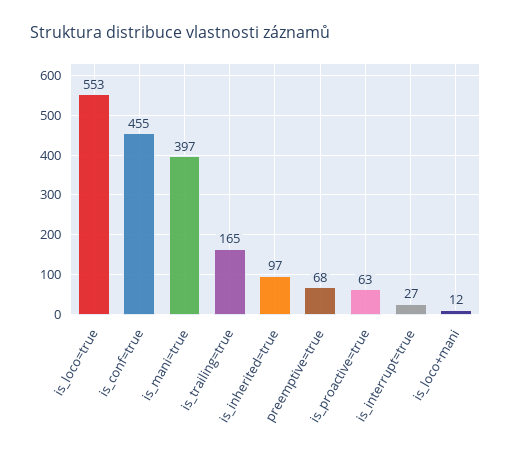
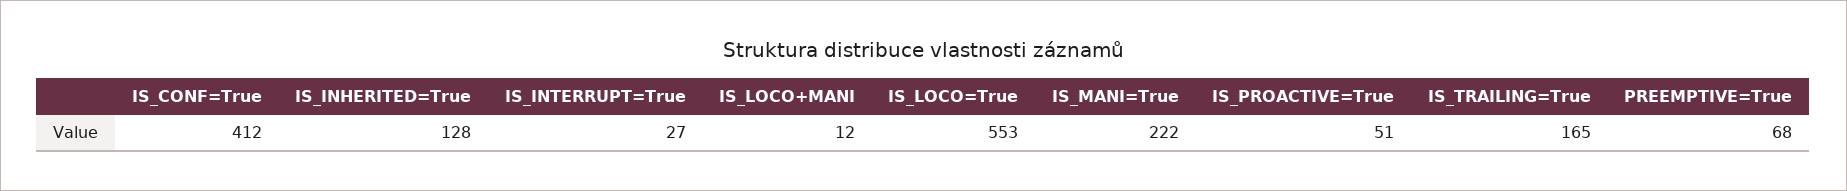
is_conf=true: 455 -> 412
is_mani=true: 397 -> 222
is_inherited=true: 97 -> 128
is_proactive=true: 63 -> 51

